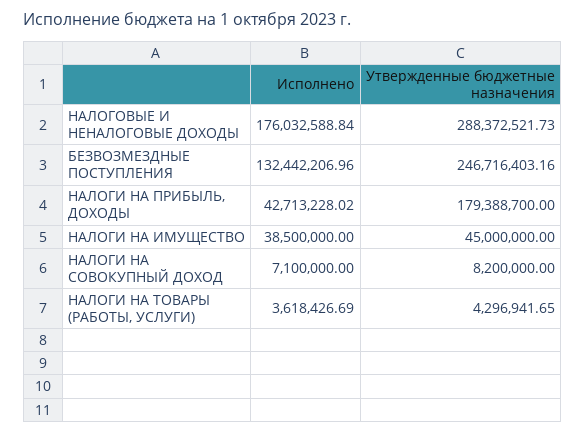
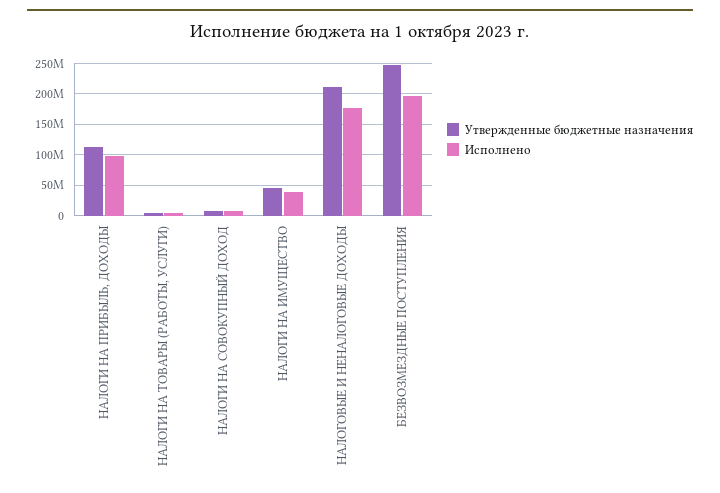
Утвержденные бюджетные назначения, НАЛОГОВЫЕ И НЕНАЛОГОВЫЕ ДОХОДЫ: 288372521.73 -> 210000000
Исполнено, БЕЗВОЗМЕЗДНЫЕ ПОСТУПЛЕНИЯ: 132442206.96 -> 200000000
Исполнено, НАЛОГИ НА ПРИБЫЛЬ, ДОХОДЫ: 42713228.02 -> 100000000
Утвержденные бюджетные назначения, НАЛОГИ НА ПРИБЫЛЬ, ДОХОДЫ: 179388700 -> 110000000

